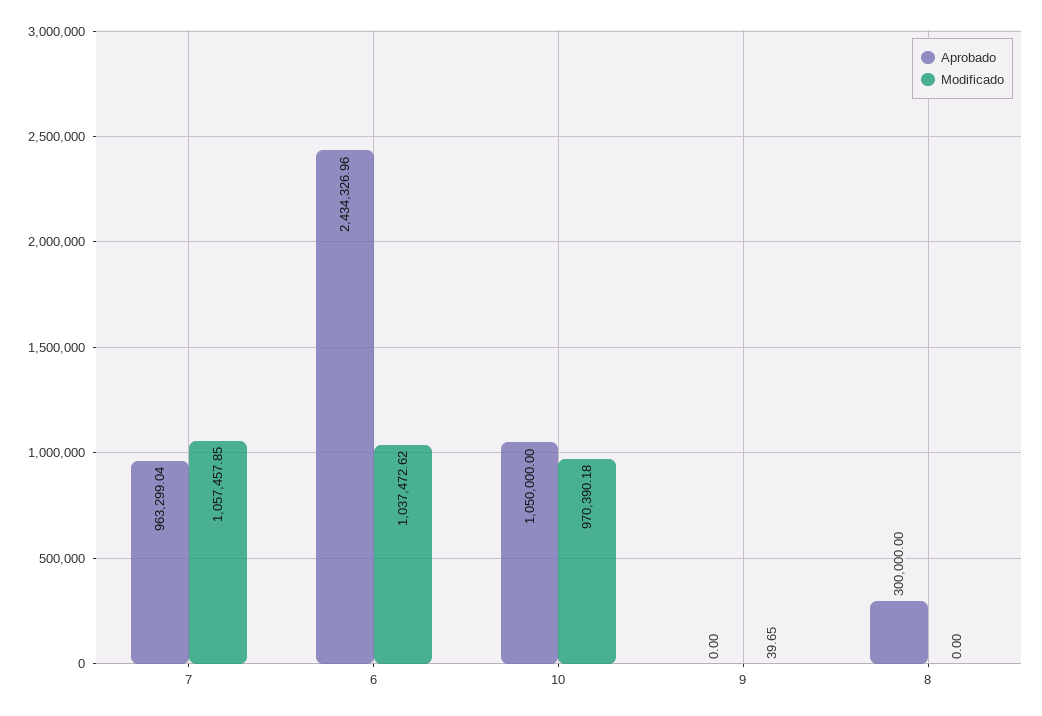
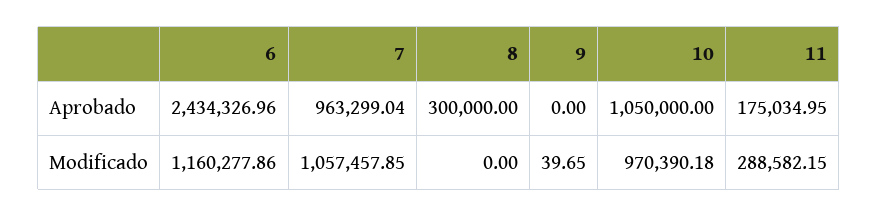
Modificado, 6: 1037472.62 -> 1160277.86
Aprobado, 11: none -> 175034.95
Modificado, 11: none -> 288582.15

